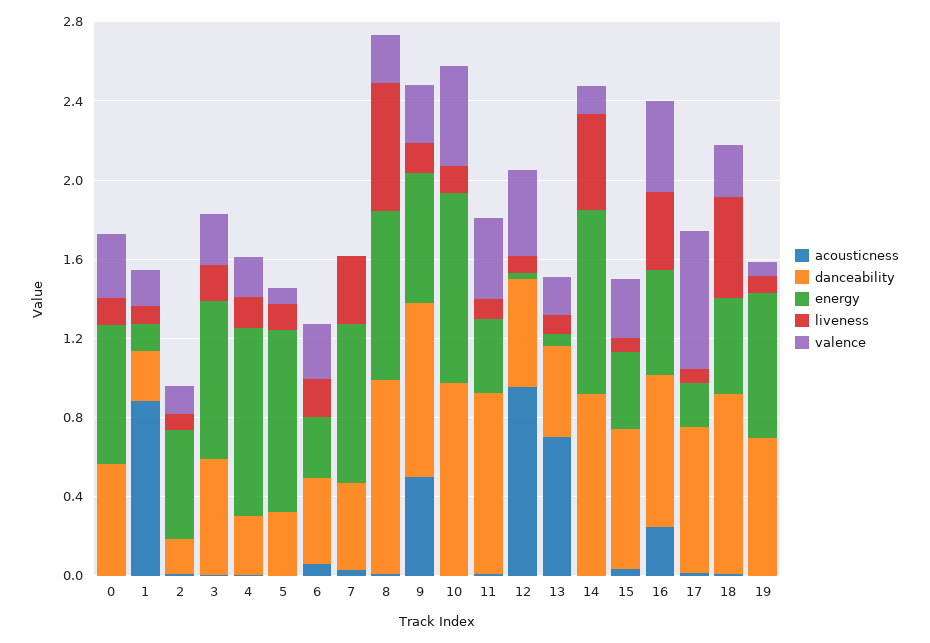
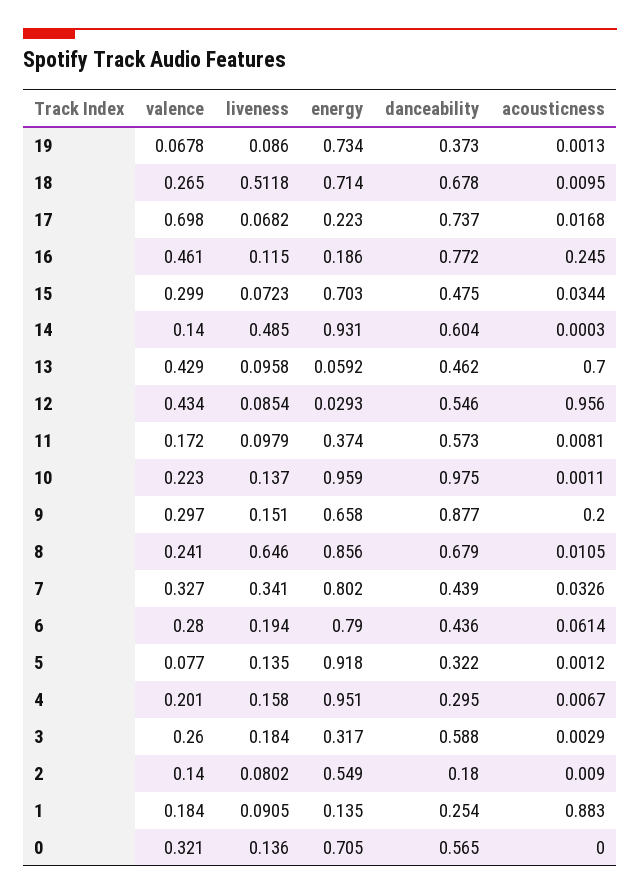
energy, 3: 0.8 -> 0.317
energy, 6: 0.3 -> 0.79
valence, 7: 0 -> 0.327
danceability, 8: 1 -> 0.679
acousticness, 9: 0.5 -> 0.2
valence, 10: 0.5 -> 0.223
danceability, 11: 0.9 -> 0.573
valence, 11: 0.4 -> 0.172
valence, 13: 0.2 -> 0.429
danceability, 14: 0.9 -> 0.604
danceability, 15: 0.7 -> 0.475
energy, 15: 0.4 -> 0.703
energy, 16: 0.5 -> 0.186
liveness, 16: 0.4 -> 0.115
danceability, 18: 0.9 -> 0.678
energy, 18: 0.5 -> 0.714
danceability, 19: 0.7 -> 0.373

